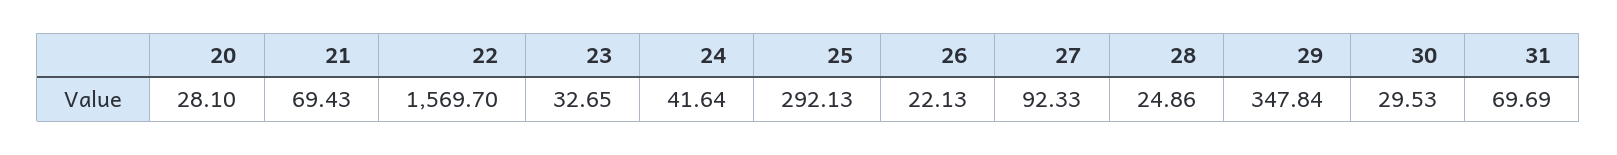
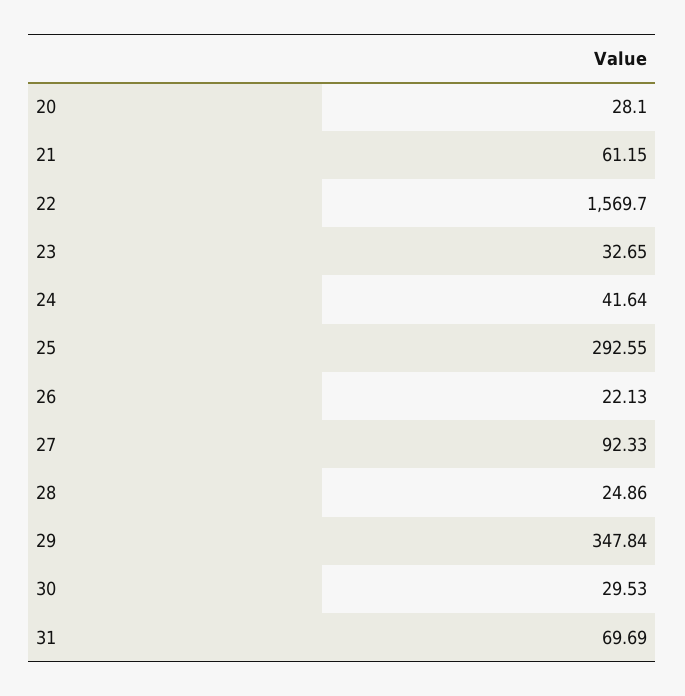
21: 69.43 -> 61.15
25: 292.13 -> 292.55

